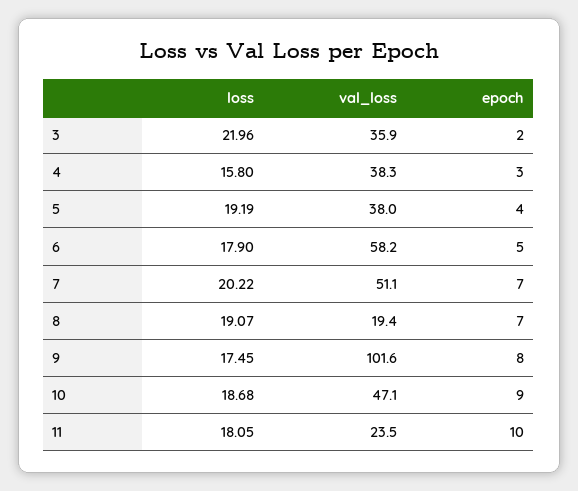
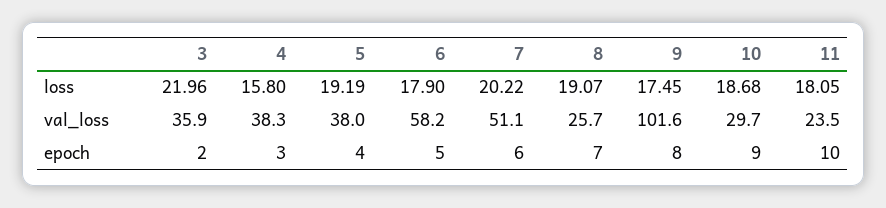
epoch, 7: 7 -> 6
val_loss, 8: 19.4 -> 25.7
val_loss, 10: 47.1 -> 29.7

